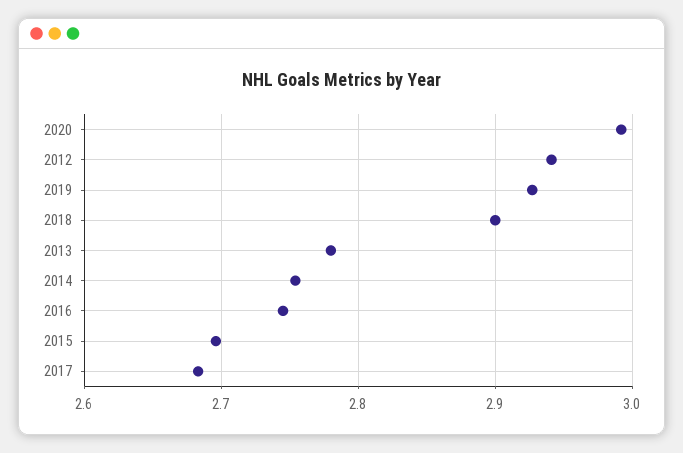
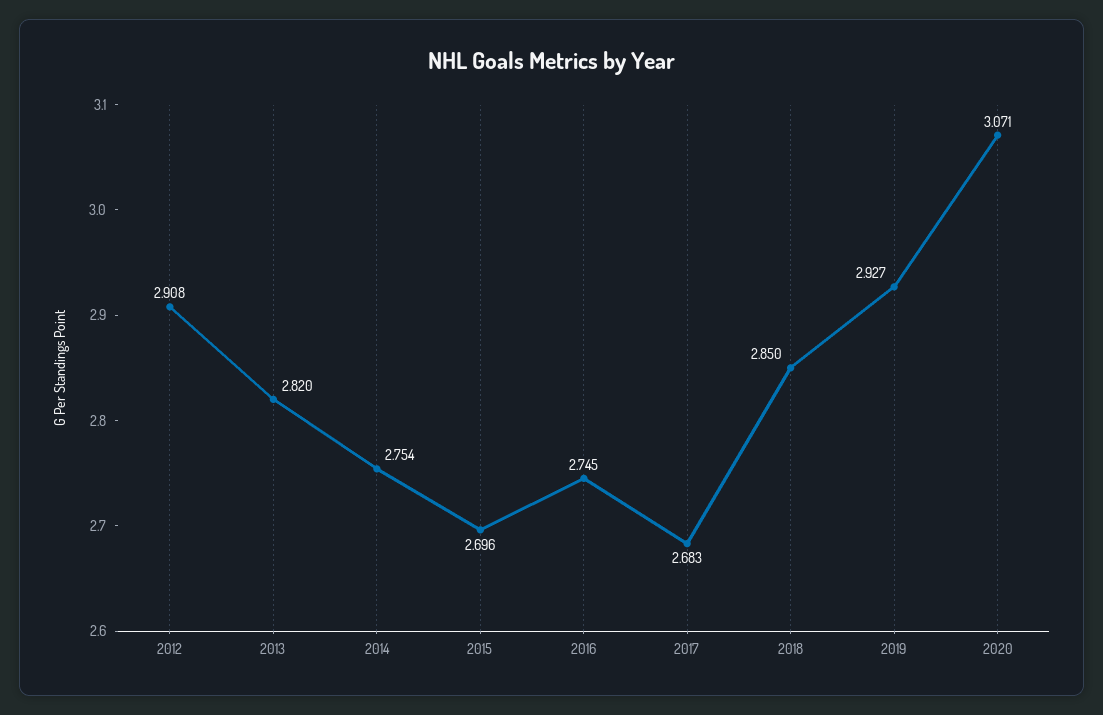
2020: 2.99 -> 3.071
2012: 2.94 -> 2.908
2018: 2.9 -> 2.85
2013: 2.78 -> 2.82

